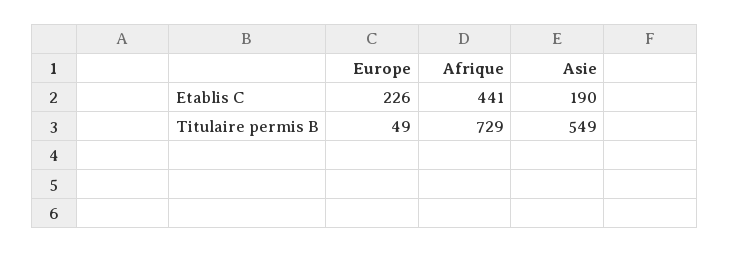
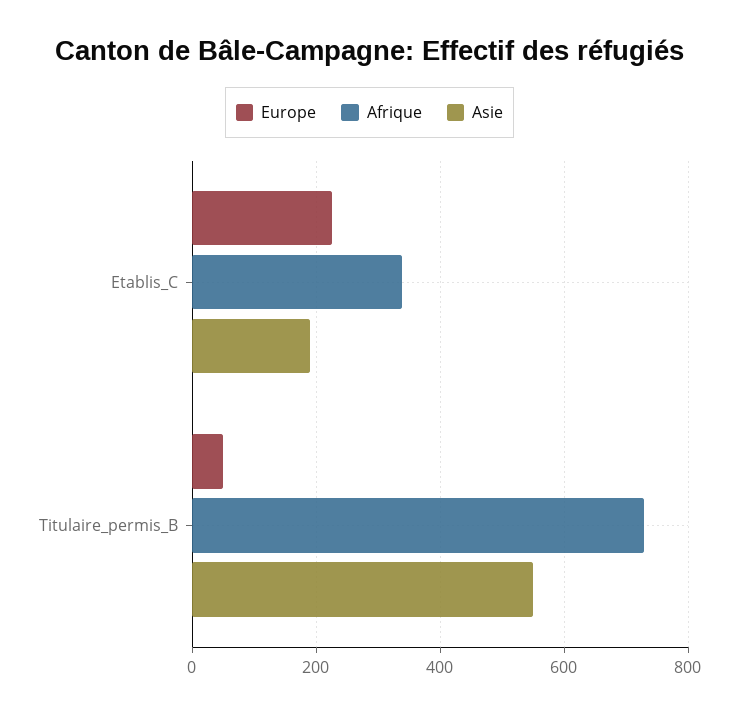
Afrique, Etablis C: 441 -> 340

